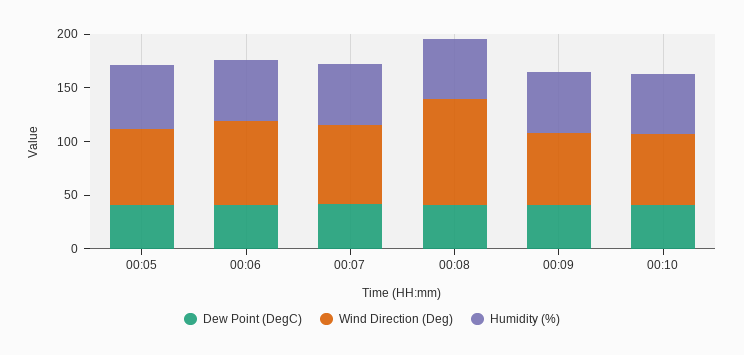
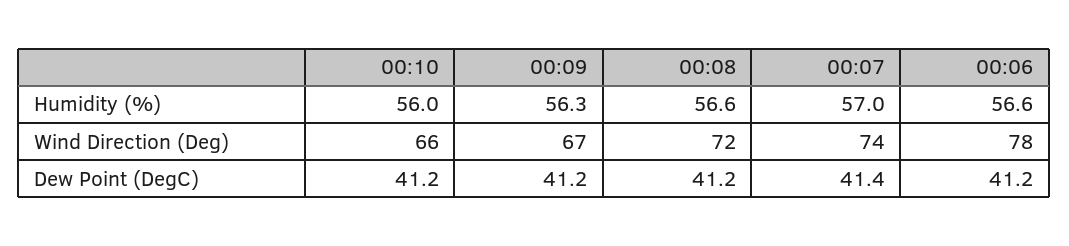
Dew Point (DegC), 00:05: 40 -> none
Wind Direction (Deg), 00:05: 70 -> none
Humidity (%), 00:05: 60 -> none
Wind Direction (Deg), 00:08: 100 -> 72

